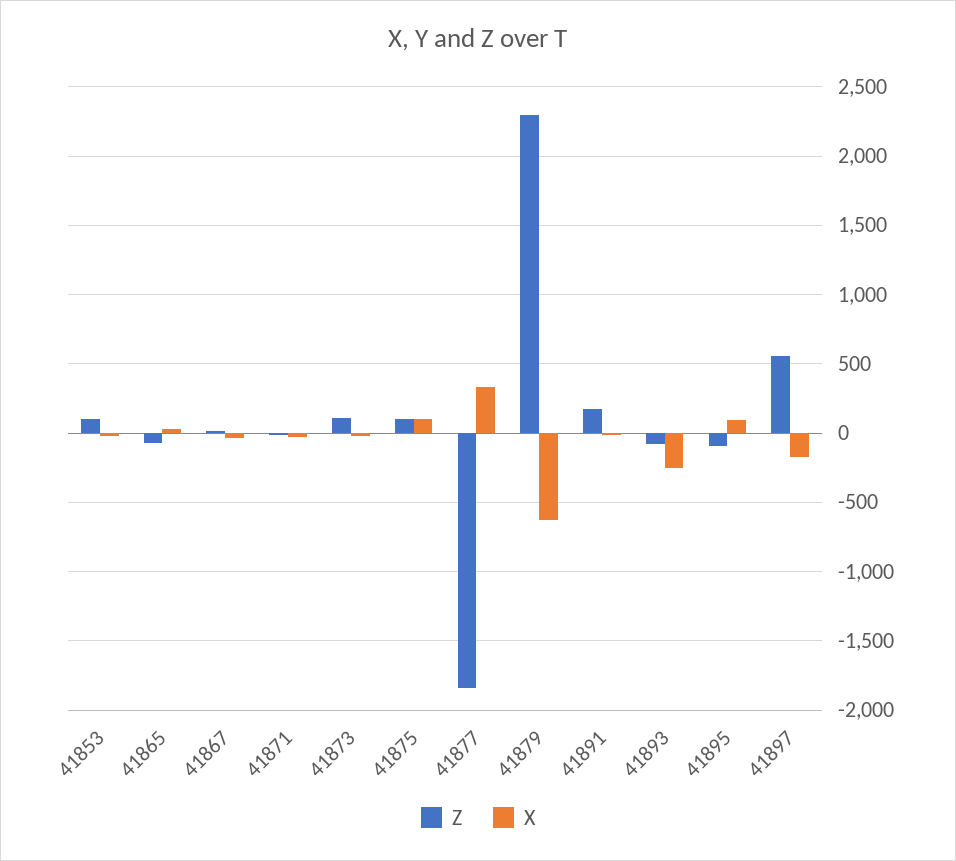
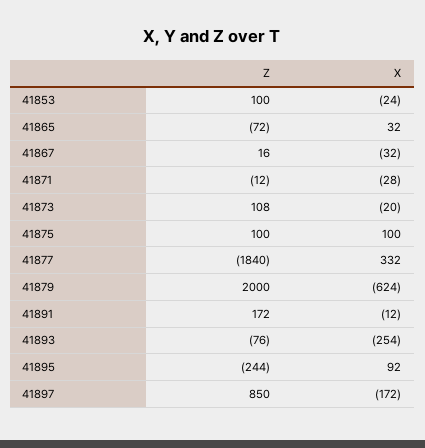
Z, 41879: 2300 -> 2000
Z, 41895: -100 -> -244
Z, 41897: 550 -> 850

